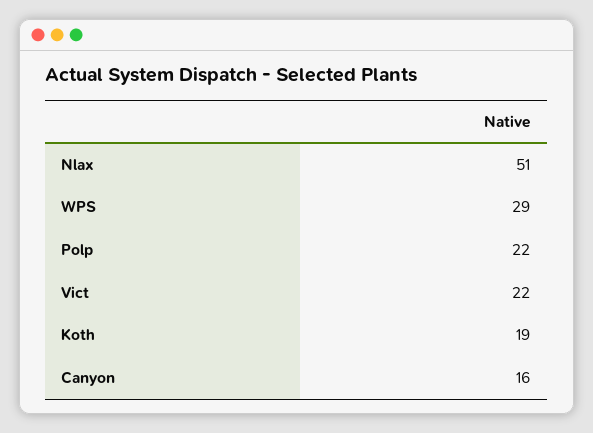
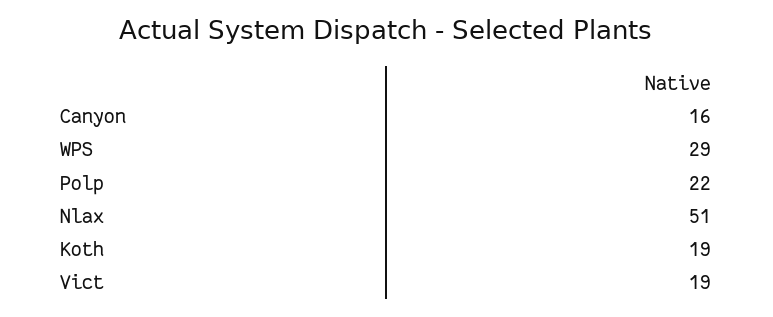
Vict: 22 -> 19

